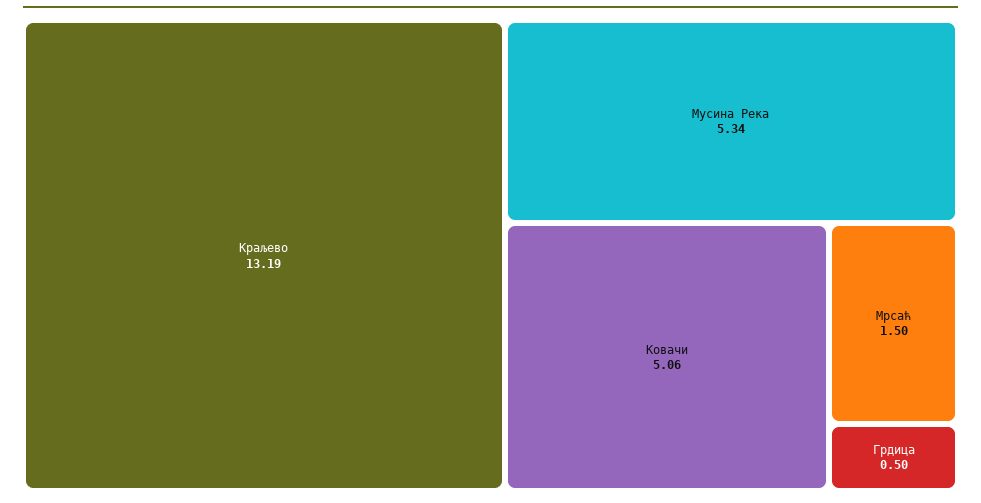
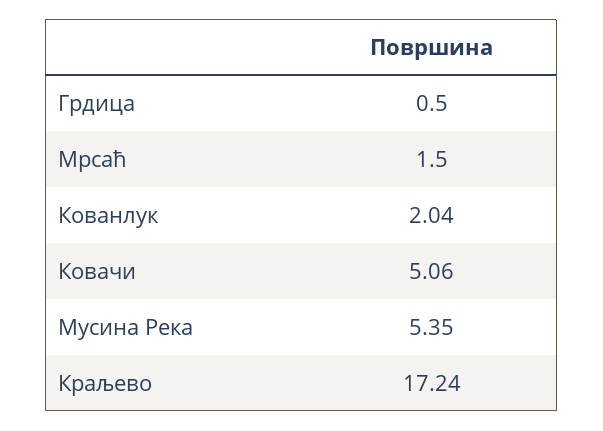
Краљево: 13.19 -> 17.24
Мусина Река: 5.34 -> 5.35
Кованлук: none -> 2.04

